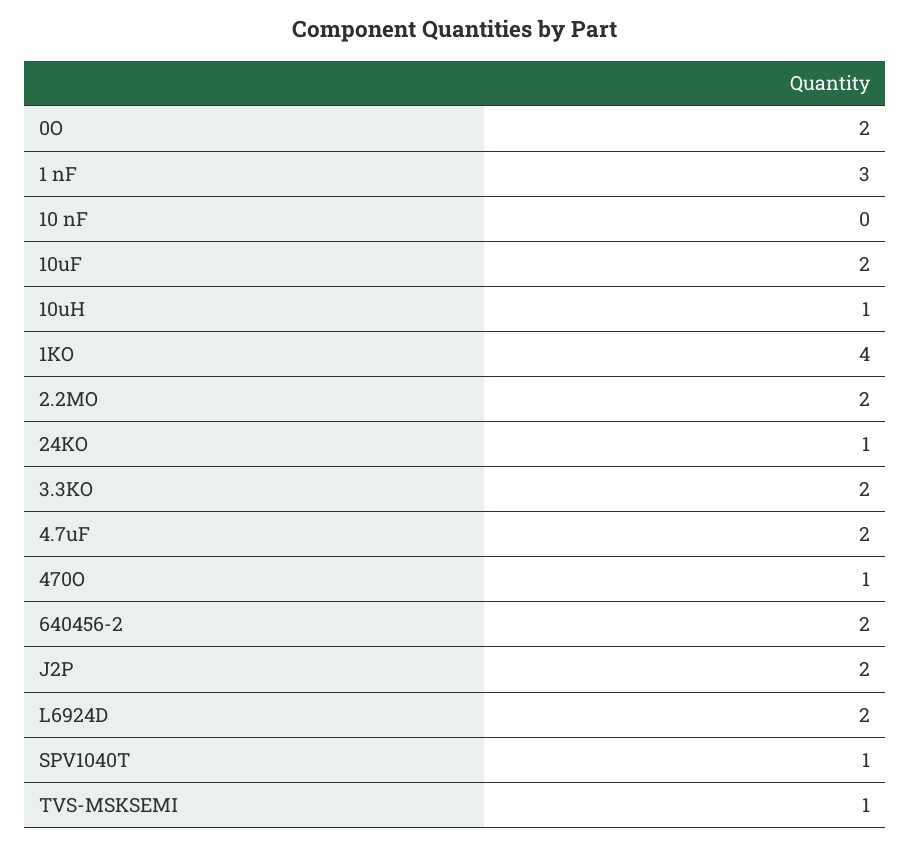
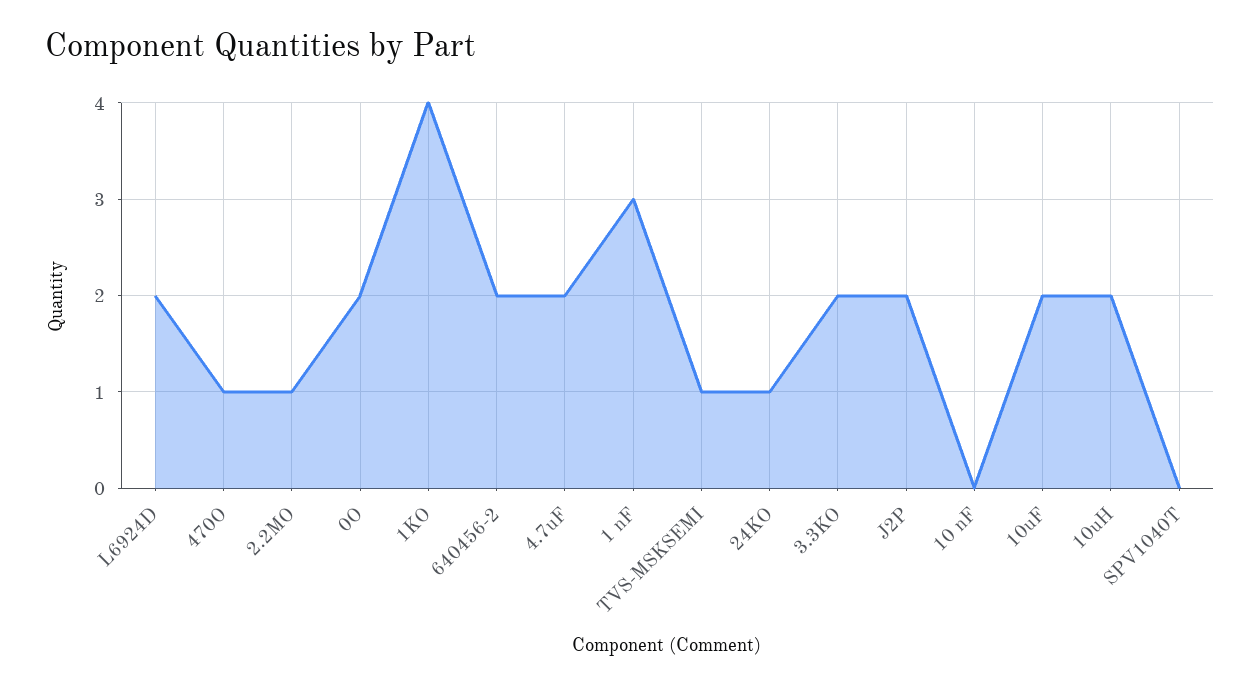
10uH: 1 -> 2
2.2MO: 2 -> 1
SPV1040T: 1 -> 0

